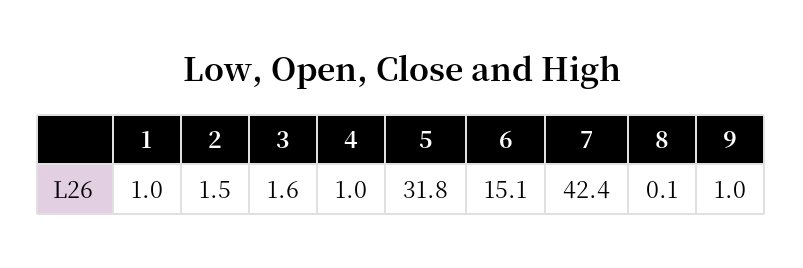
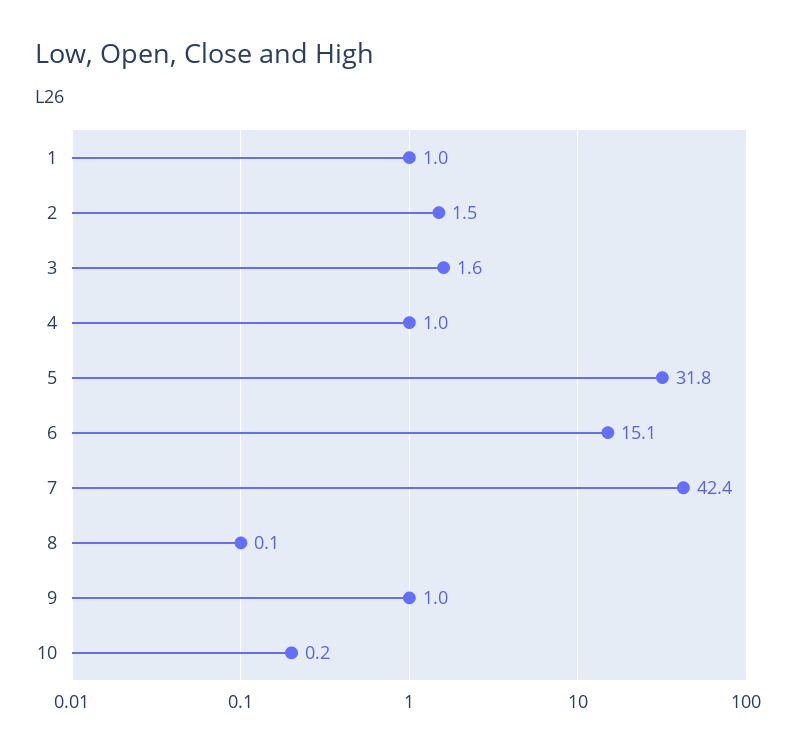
10: none -> 0.2

